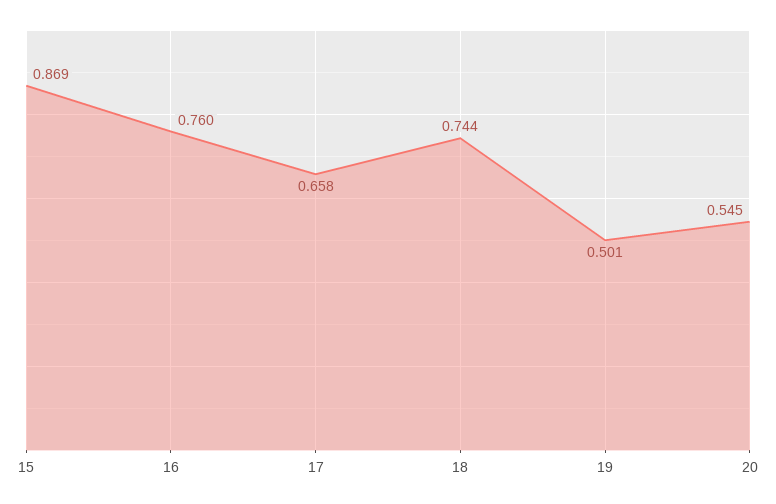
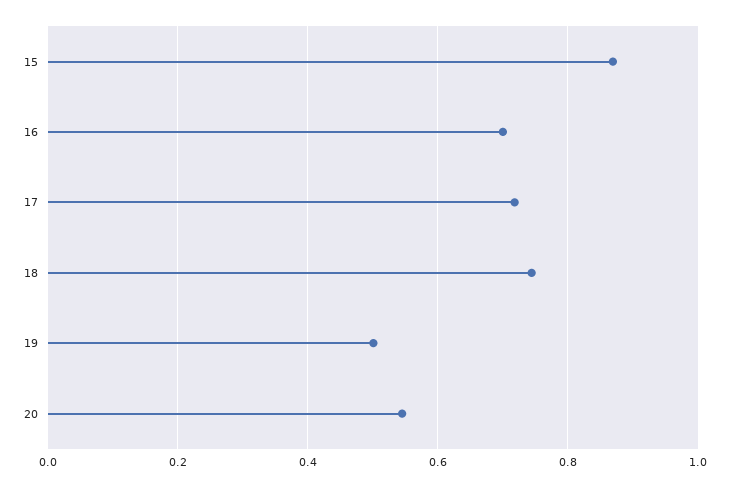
16: 0.76 -> 0.7
17: 0.658 -> 0.72

